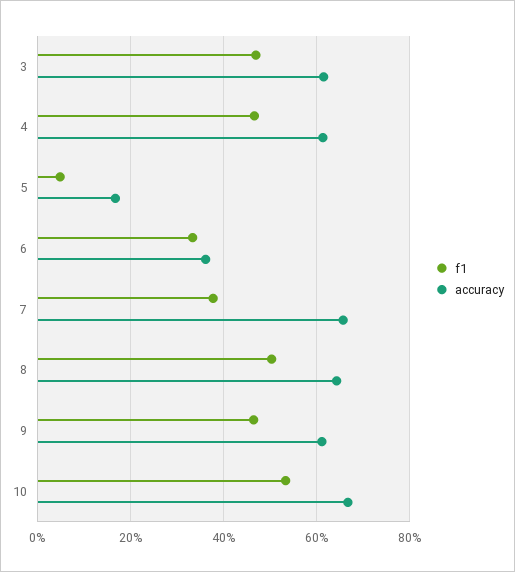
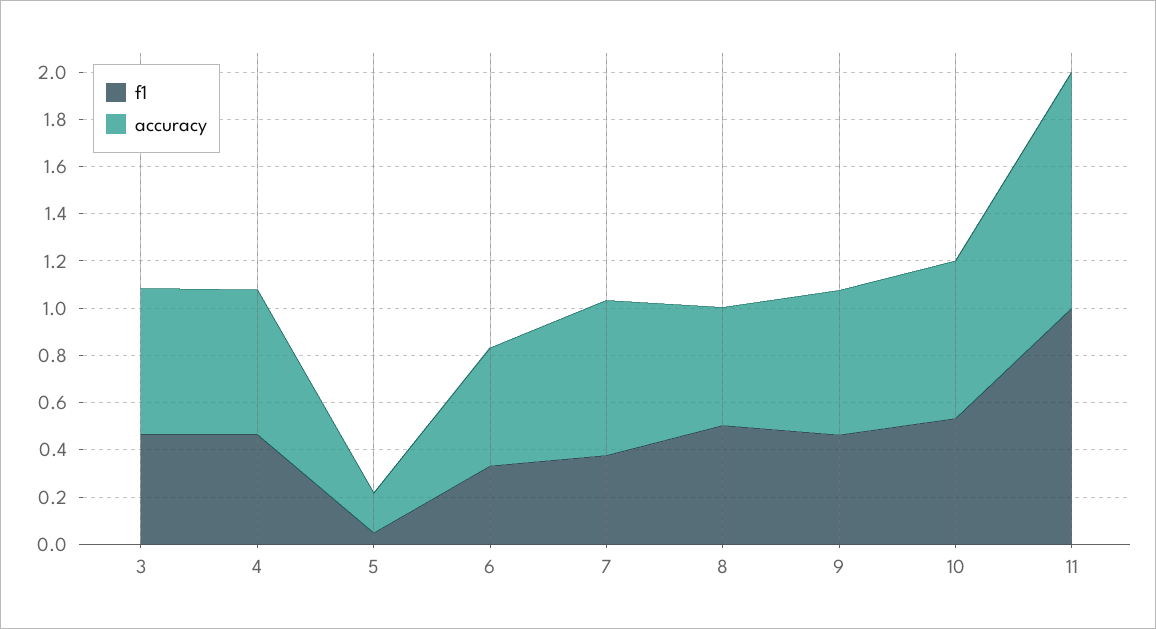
accuracy, 6: 0.36 -> 0.5
accuracy, 8: 0.64 -> 0.5
f1, 11: none -> 1
accuracy, 11: none -> 1

